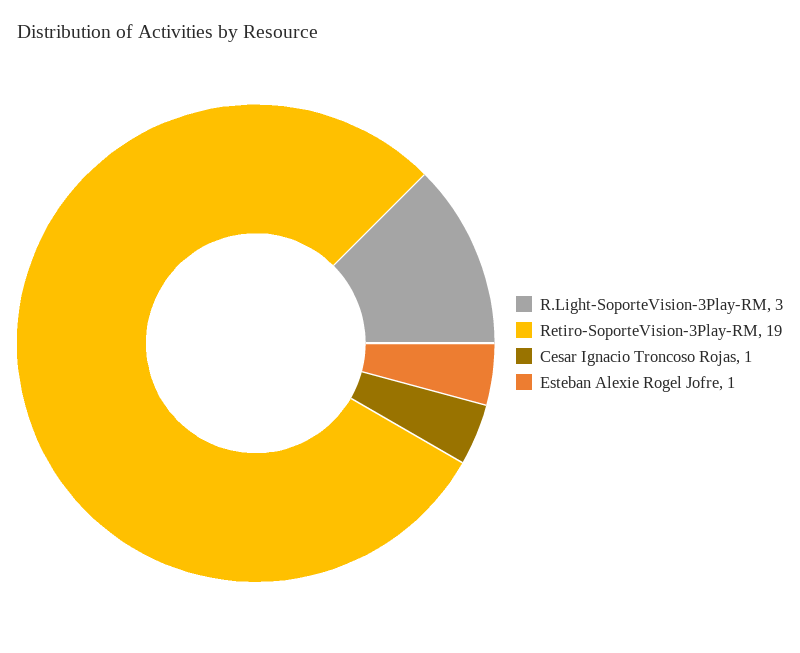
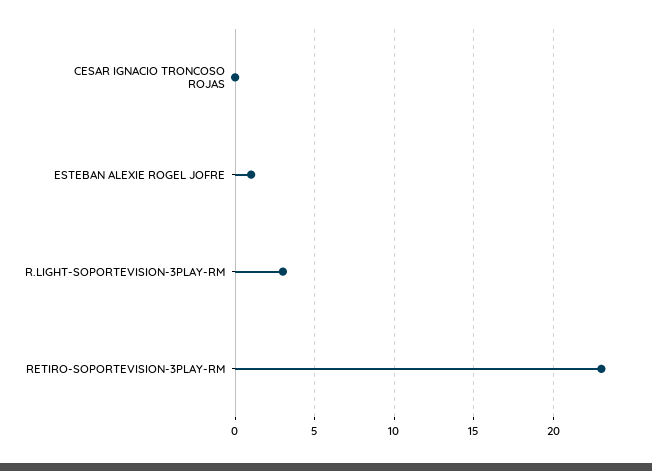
Retiro-SoporteVision-3Play-RM: 19 -> 23
Cesar Ignacio Troncoso Rojas: 1 -> 0

